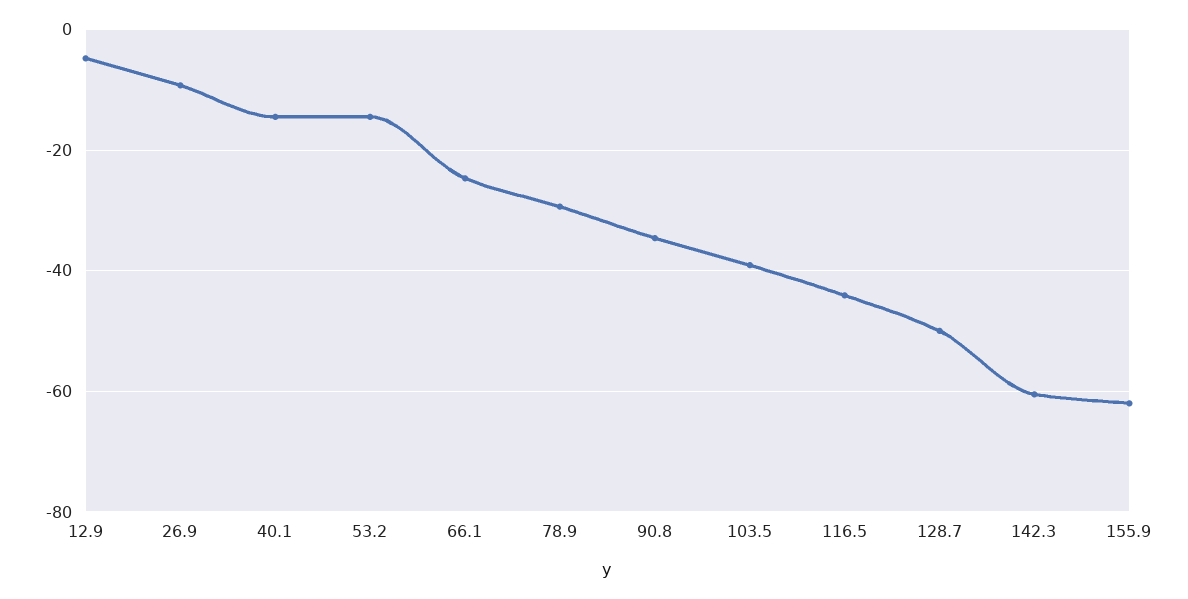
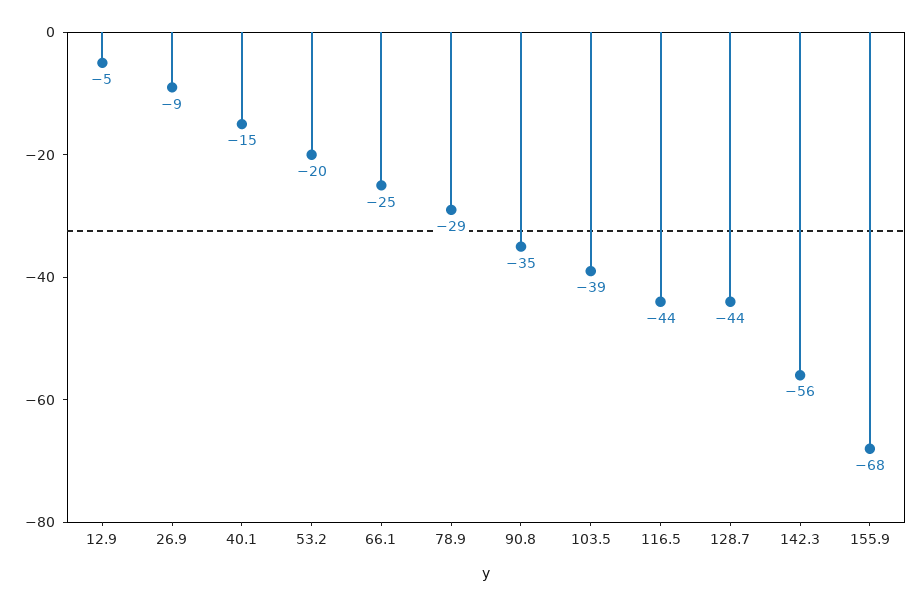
53.2: -14 -> -20
128.7: -50 -> -44
142.3: -60 -> -56
155.9: -62 -> -68

